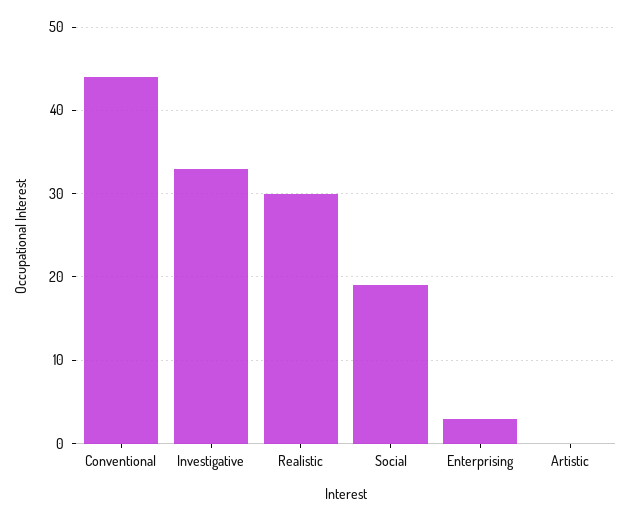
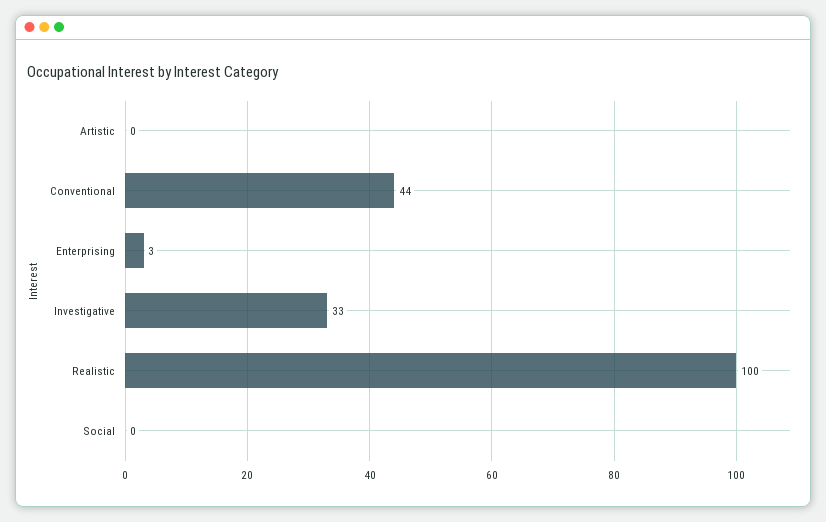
Realistic: 30 -> 100
Social: 19 -> 0

